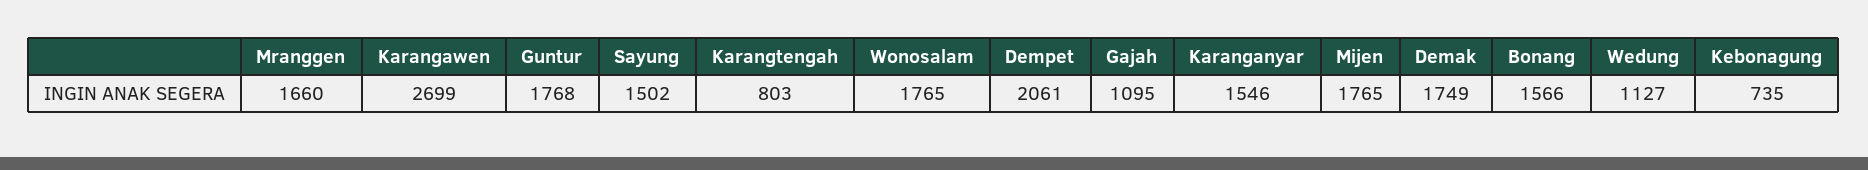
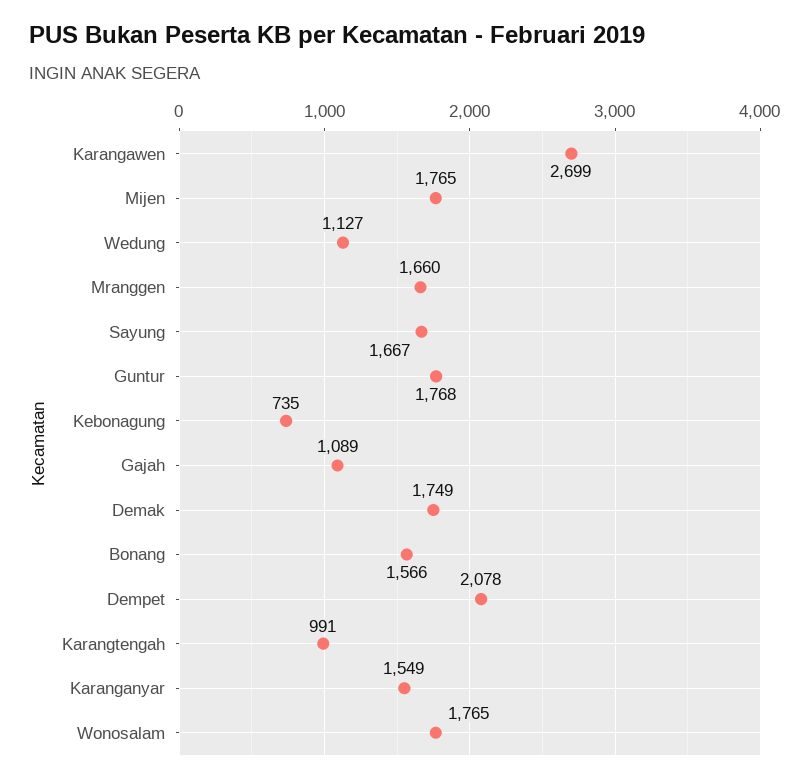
Sayung: 1502 -> 1667
Karangtengah: 803 -> 991
Dempet: 2061 -> 2078
Gajah: 1095 -> 1089
Karanganyar: 1546 -> 1549

